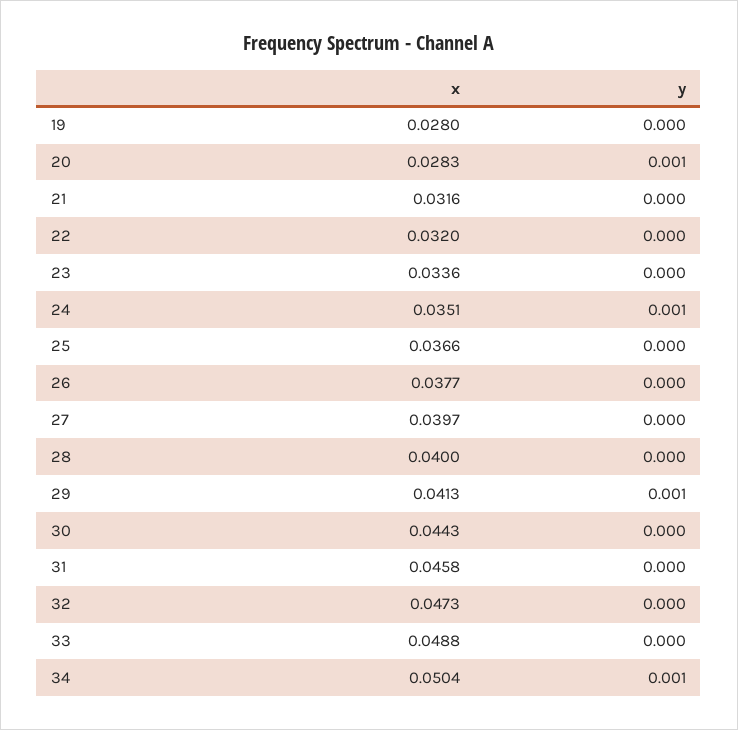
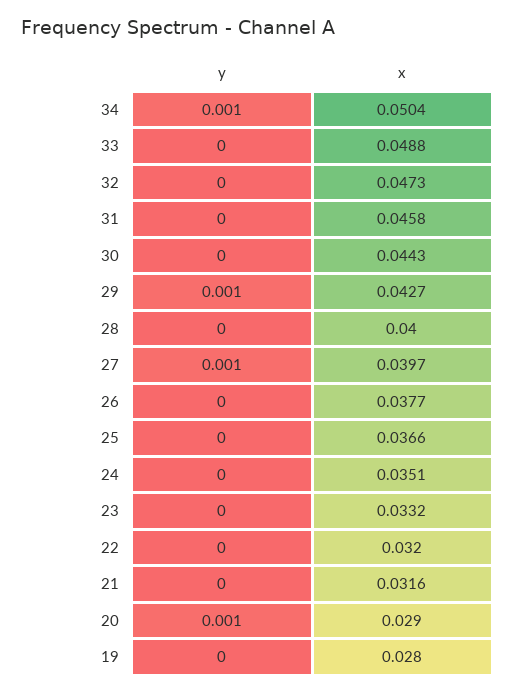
x, 20: 0.0283 -> 0.029
x, 23: 0.0336 -> 0.0332
y, 24: 0.001 -> 0
y, 27: 0 -> 0.001
x, 29: 0.0413 -> 0.0427

